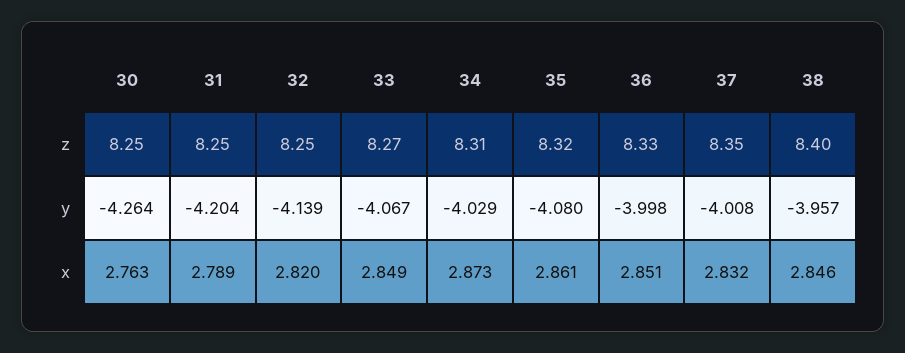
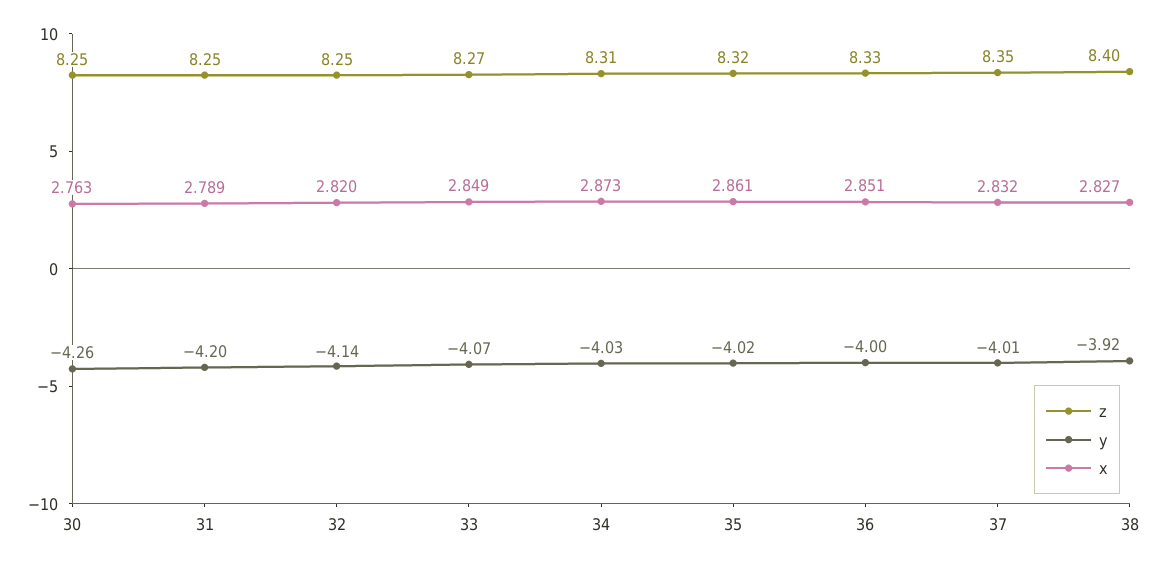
y, 35: -4.08 -> -4.02
y, 38: -3.957 -> -3.92
x, 38: 2.846 -> 2.827

